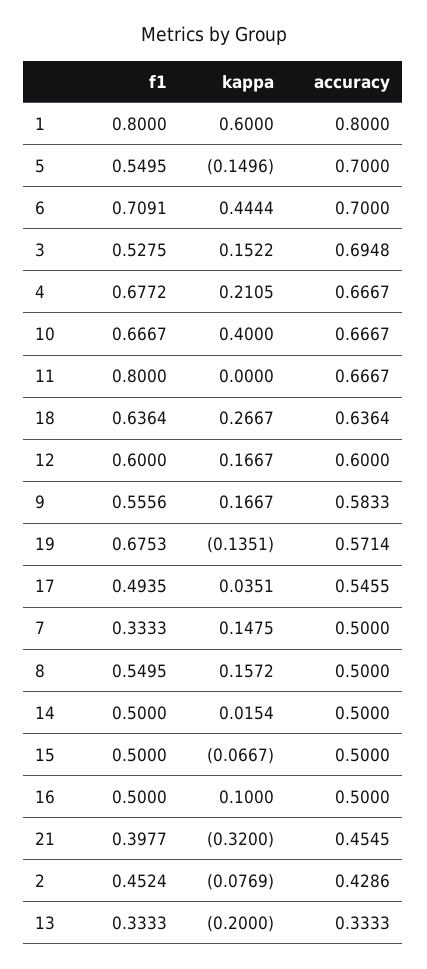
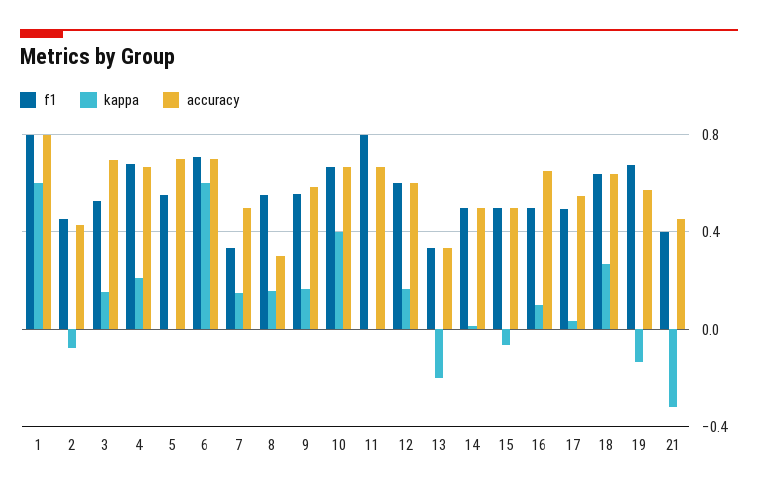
kappa, 5: -0.1496 -> 0
kappa, 6: 0.4444 -> 0.6
accuracy, 8: 0.5 -> 0.3
accuracy, 16: 0.5 -> 0.65

